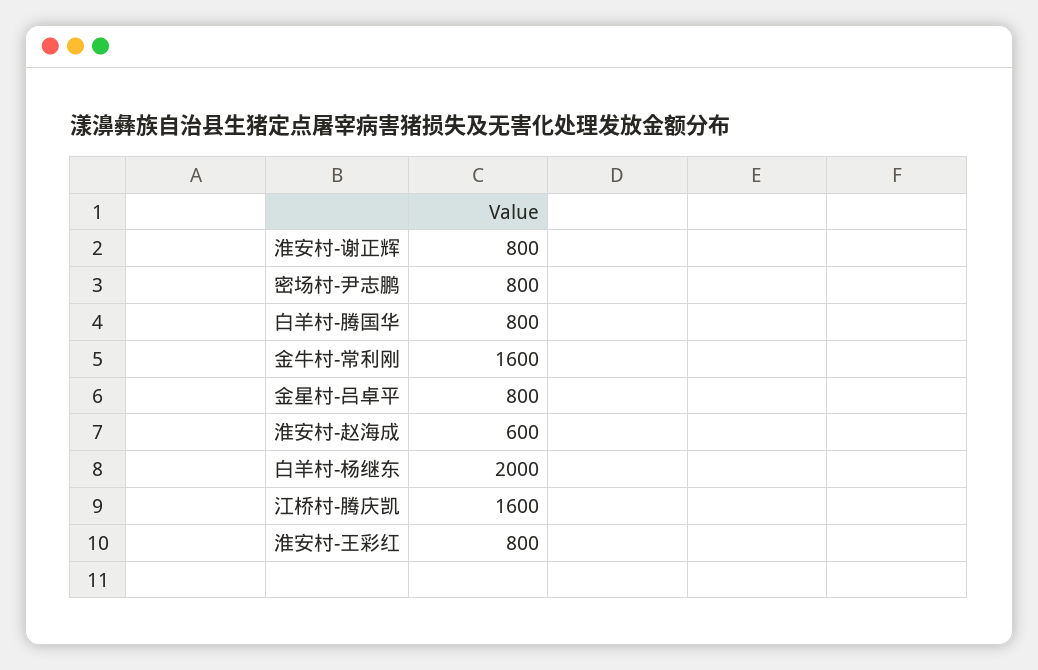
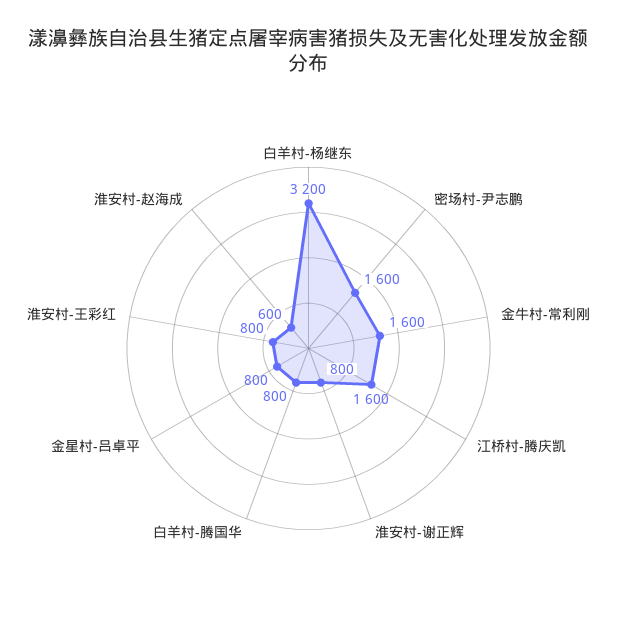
密场村-尹志鹏: 800 -> 1600
白羊村-杨继东: 2000 -> 3200

